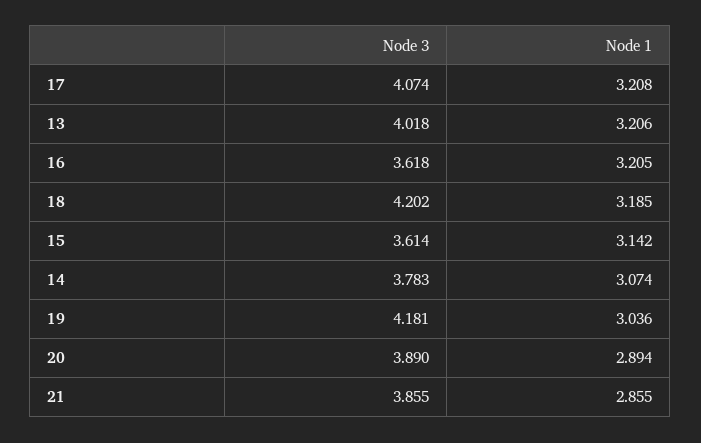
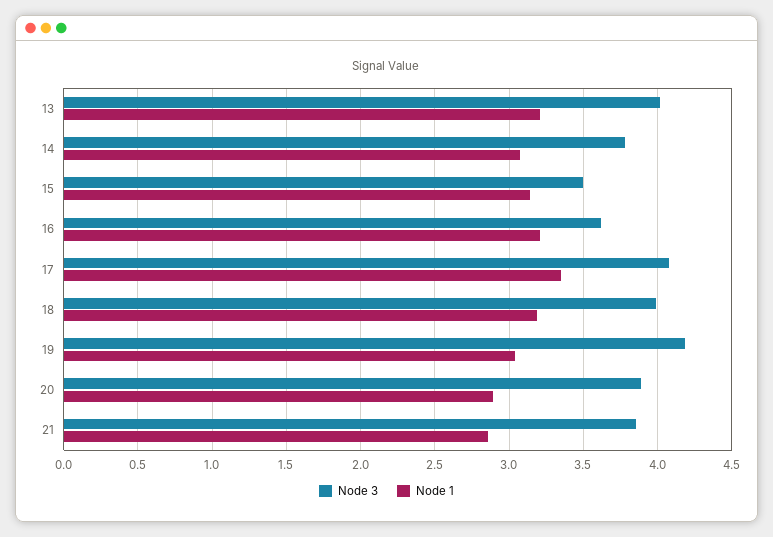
Node 1, 17: 3.208 -> 3.35
Node 3, 18: 4.202 -> 4
Node 3, 15: 3.614 -> 3.5

